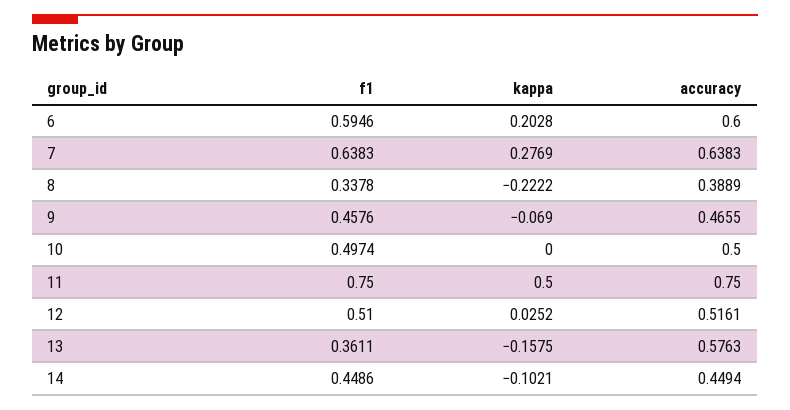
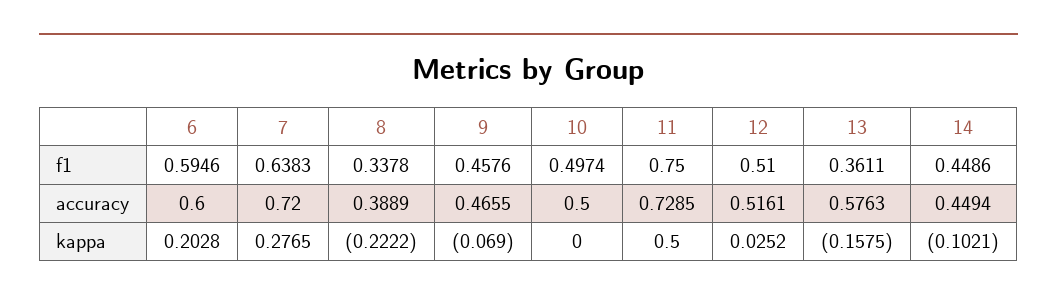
kappa, 7: 0.2769 -> 0.2765
accuracy, 7: 0.6383 -> 0.72
accuracy, 11: 0.75 -> 0.7285

